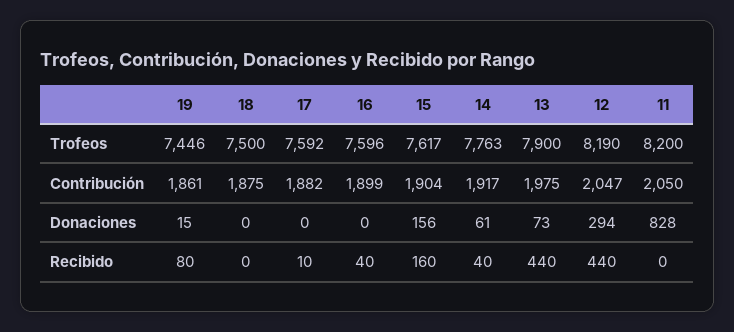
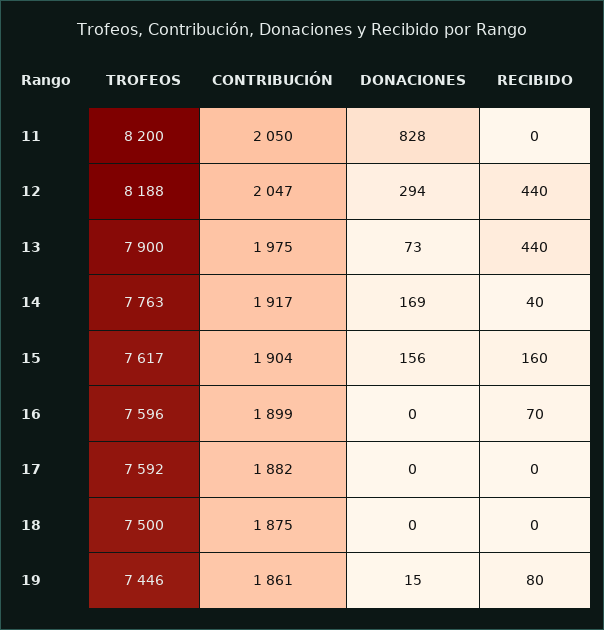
12, Trofeos: 8190 -> 8188
14, Donaciones: 61 -> 169
17, Recibido: 10 -> 0
16, Recibido: 40 -> 70

